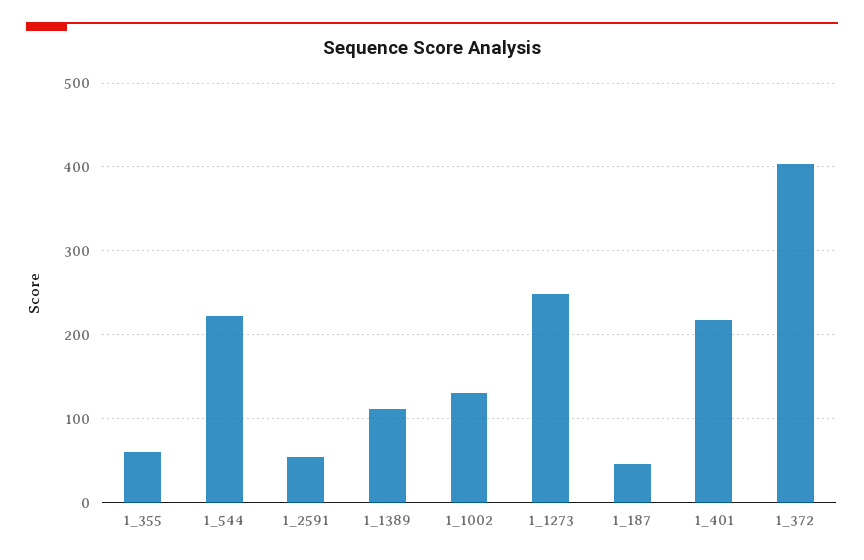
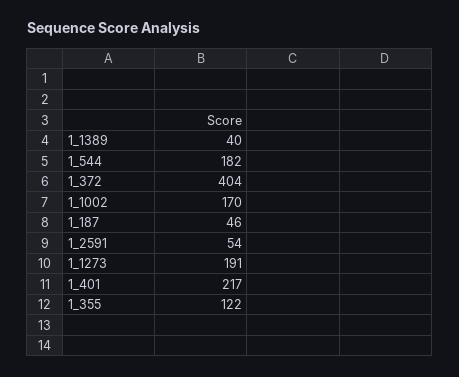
1_355: 60 -> 122
1_544: 220 -> 182
1_1389: 110 -> 40
1_1002: 130 -> 170
1_1273: 250 -> 191

